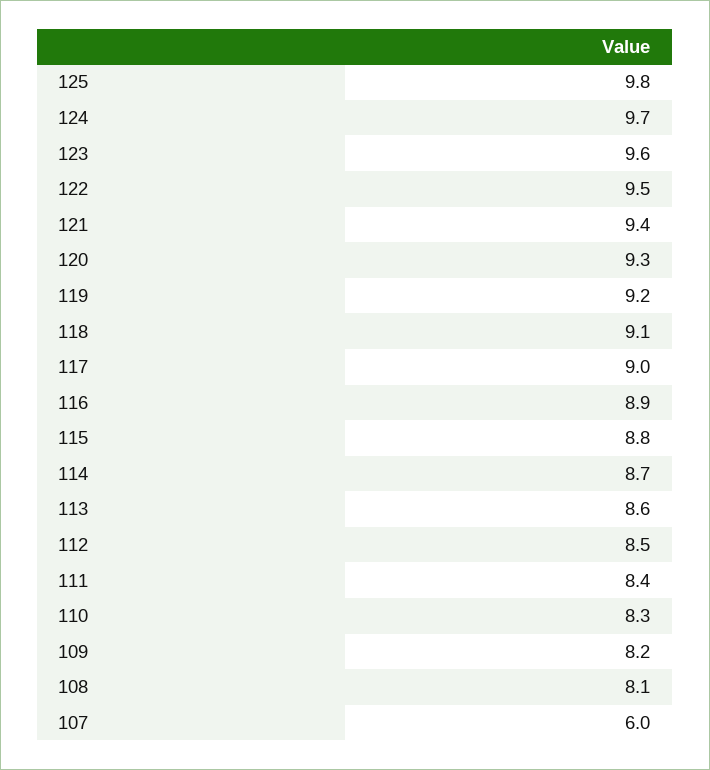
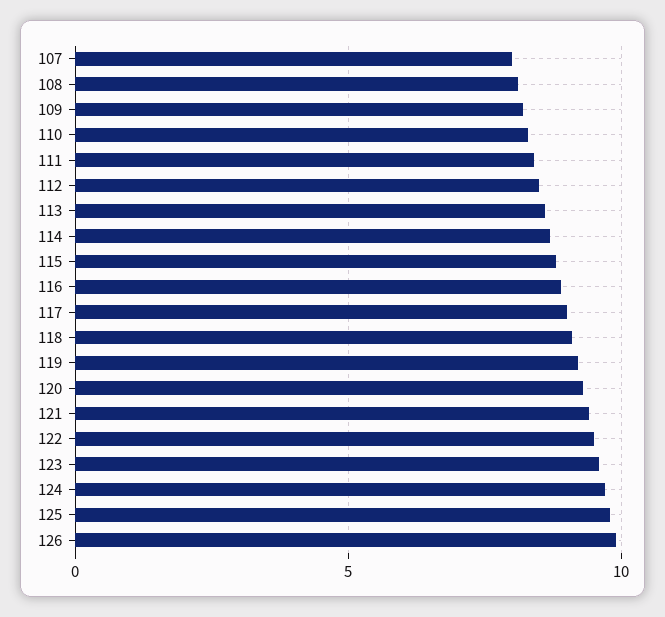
107: 6 -> 8
126: none -> 10

